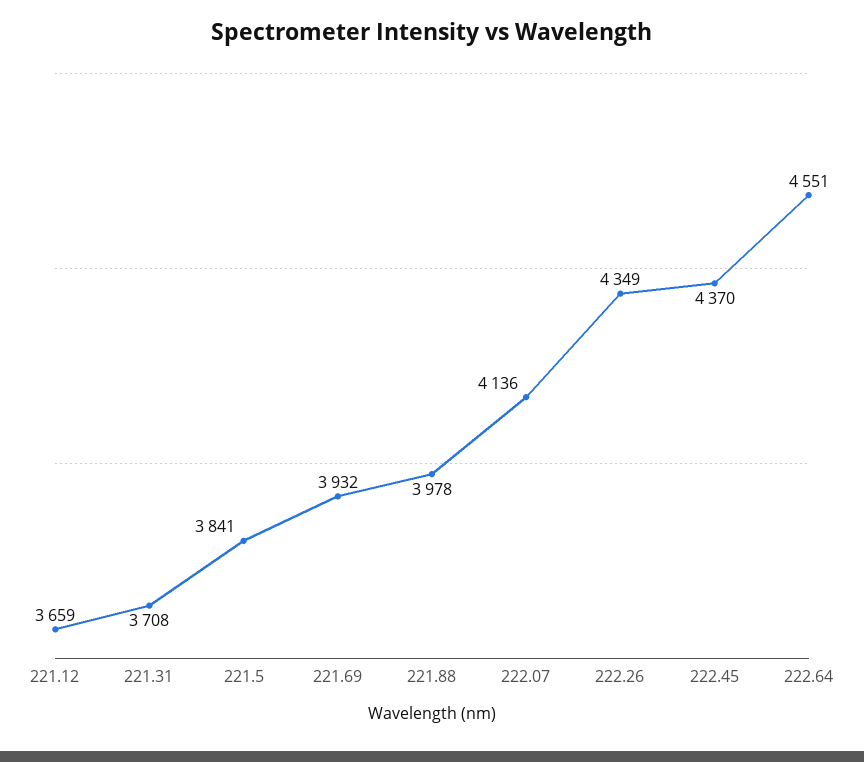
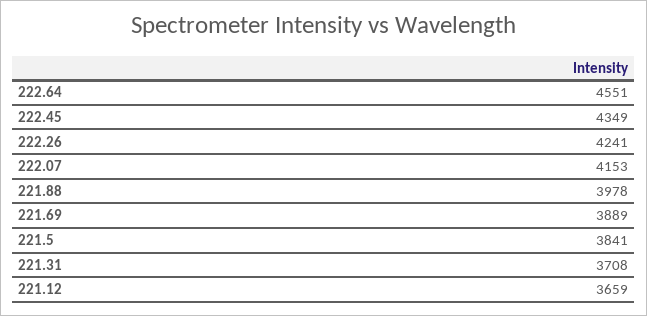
221.69: 3932 -> 3889
222.07: 4136 -> 4153
222.26: 4349 -> 4241
222.45: 4370 -> 4349

